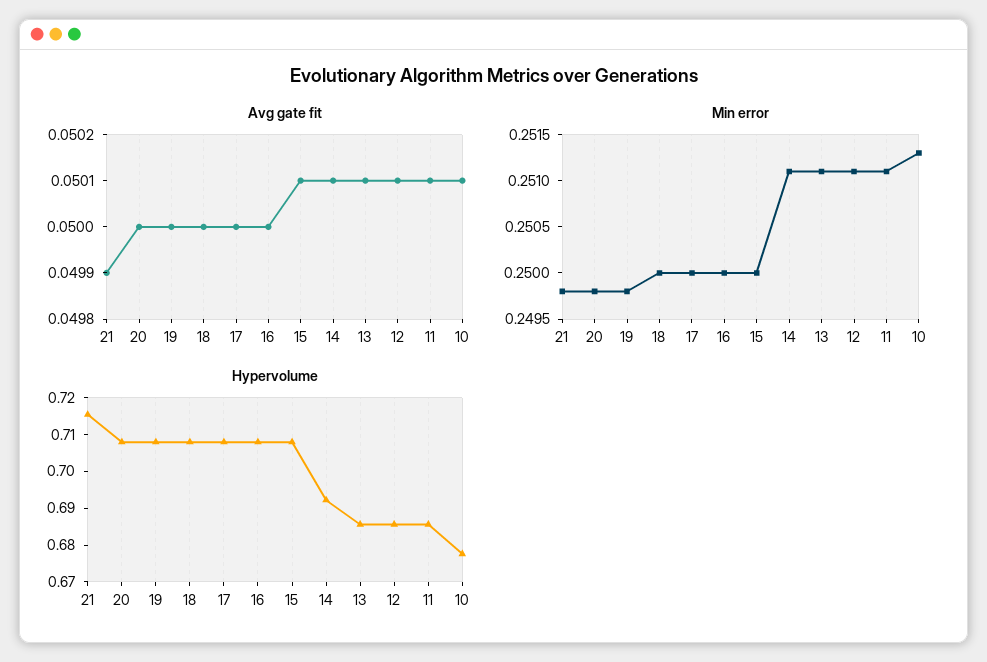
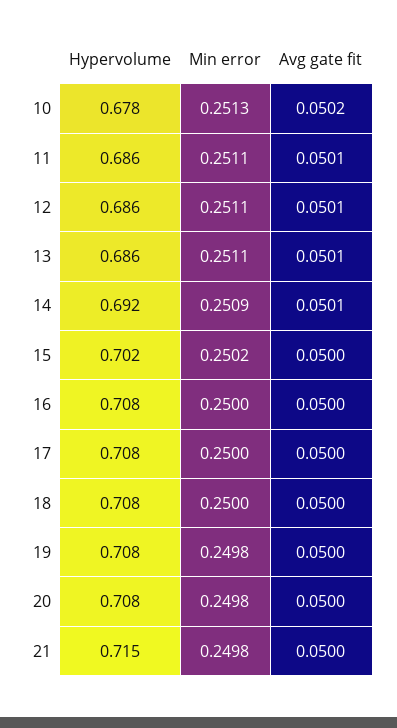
Avg gate fit, 21: 0.0499 -> 0.05
Avg gate fit, 15: 0.0501 -> 0.05
Avg gate fit, 10: 0.0501 -> 0.0502
Min error, 15: 0.25 -> 0.2502
Min error, 14: 0.2511 -> 0.2509
Hypervolume, 15: 0.7075 -> 0.702

